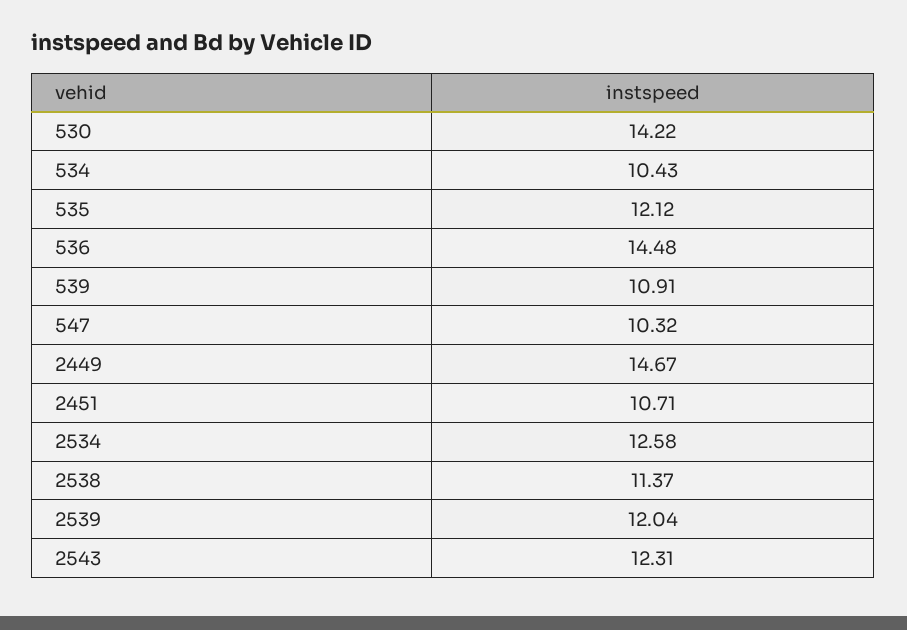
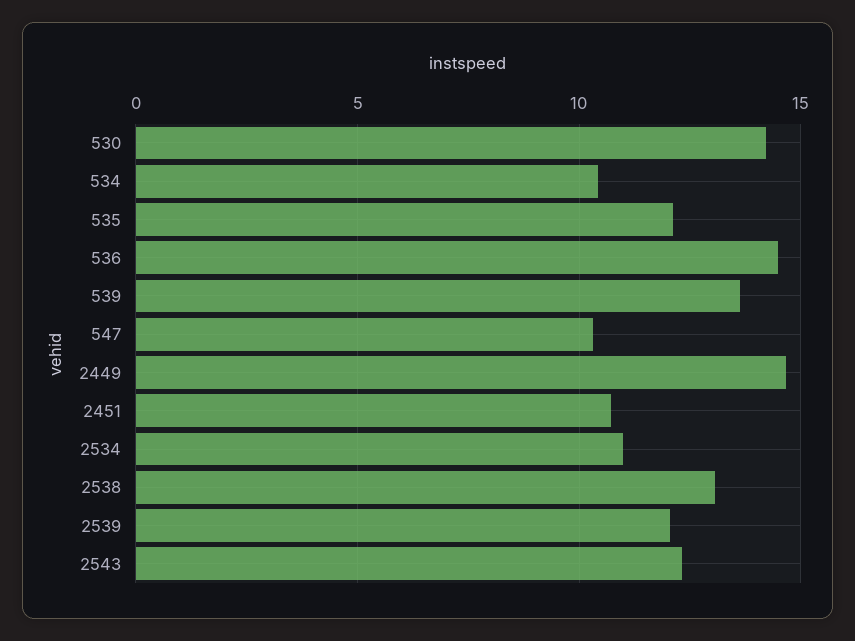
539: 10.91 -> 13.5
2534: 12.58 -> 11
2538: 11.37 -> 13

